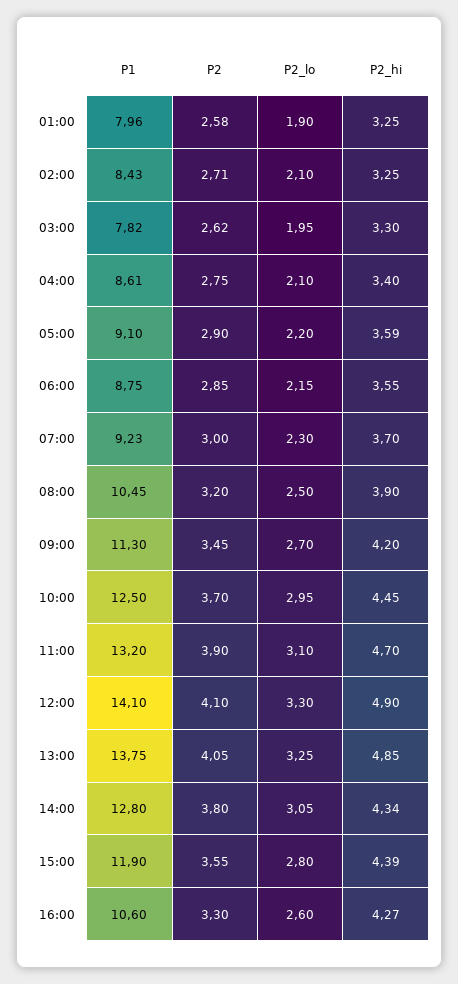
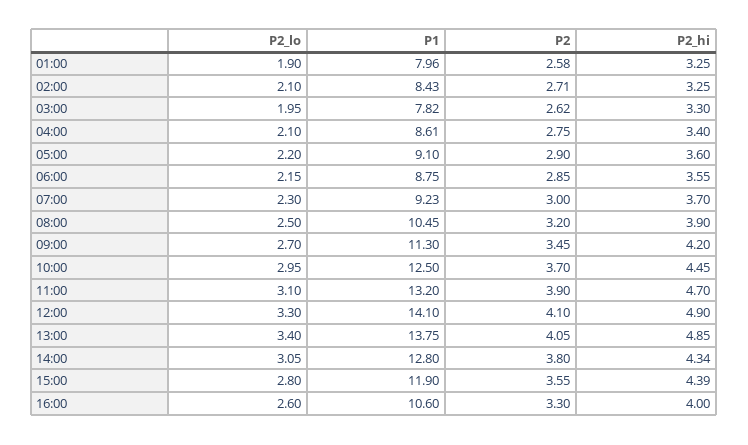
P2_hi, 05:00: 3.59 -> 3.6
P2_lo, 13:00: 3.25 -> 3.4
P2_hi, 16:00: 4.27 -> 4

